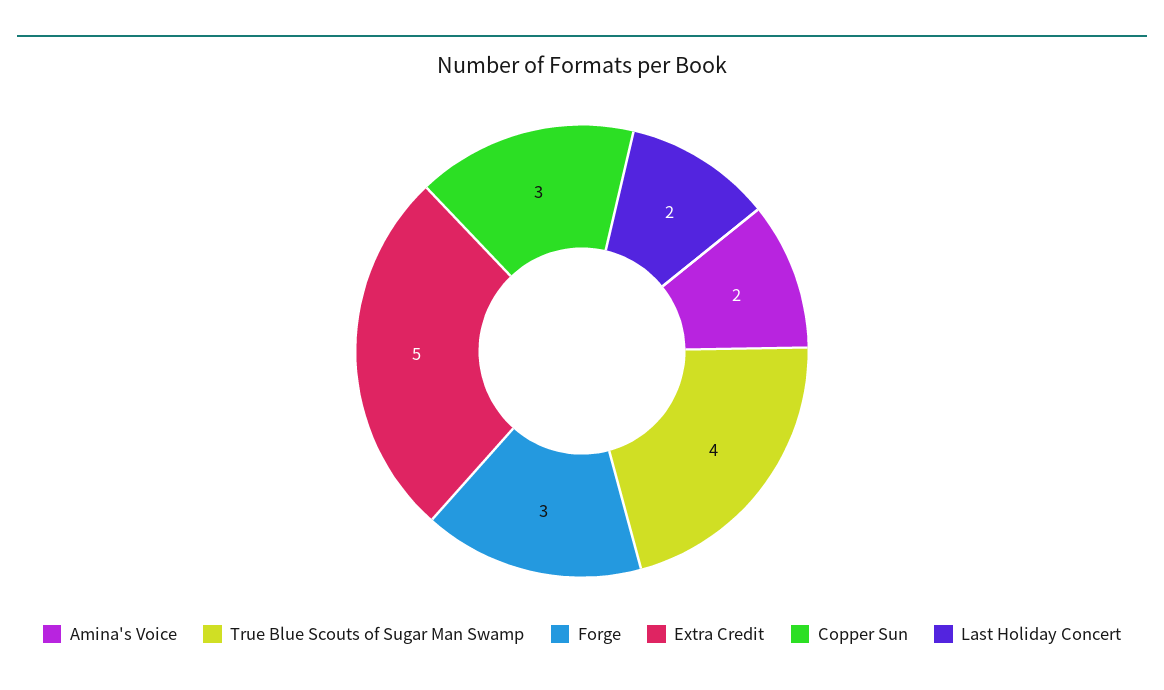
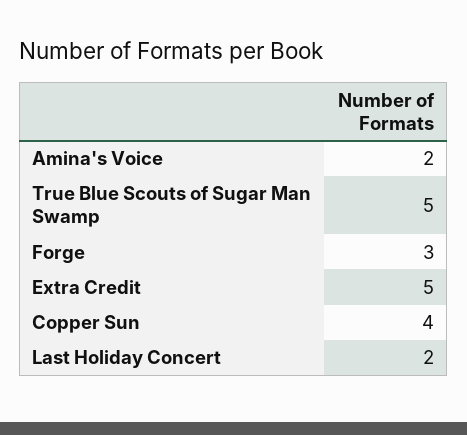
True Blue Scouts of Sugar Man Swamp: 4 -> 5
Copper Sun: 3 -> 4

